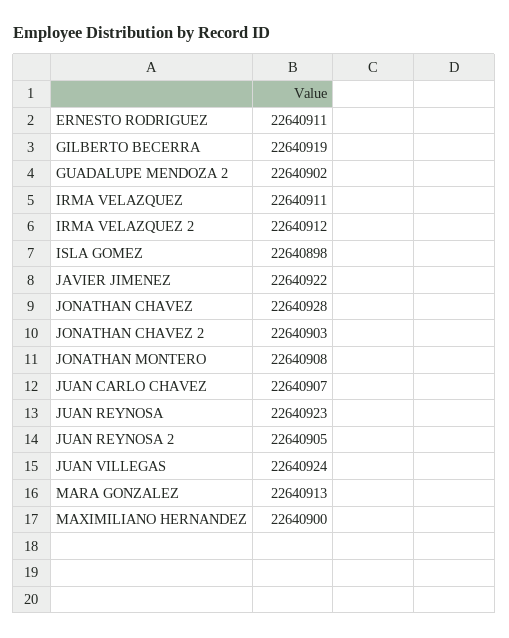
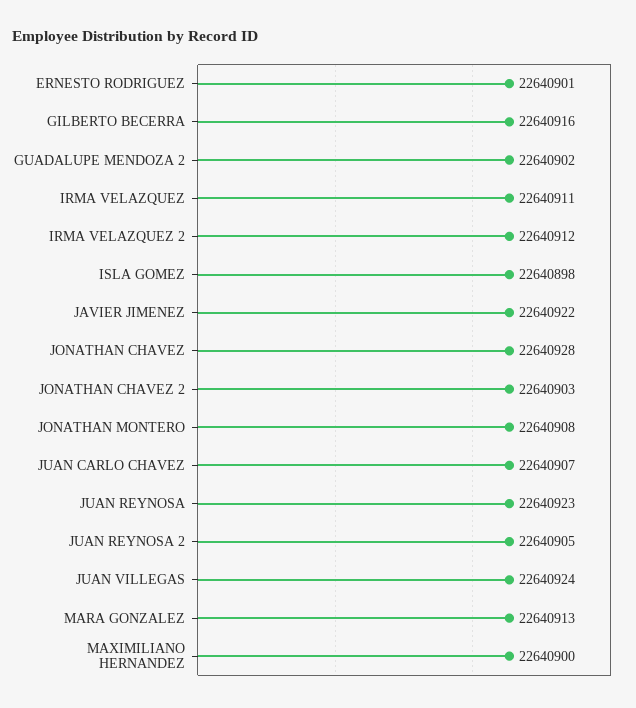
ERNESTO RODRIGUEZ: 22640911 -> 22640901
GILBERTO BECERRA: 22640919 -> 22640916

